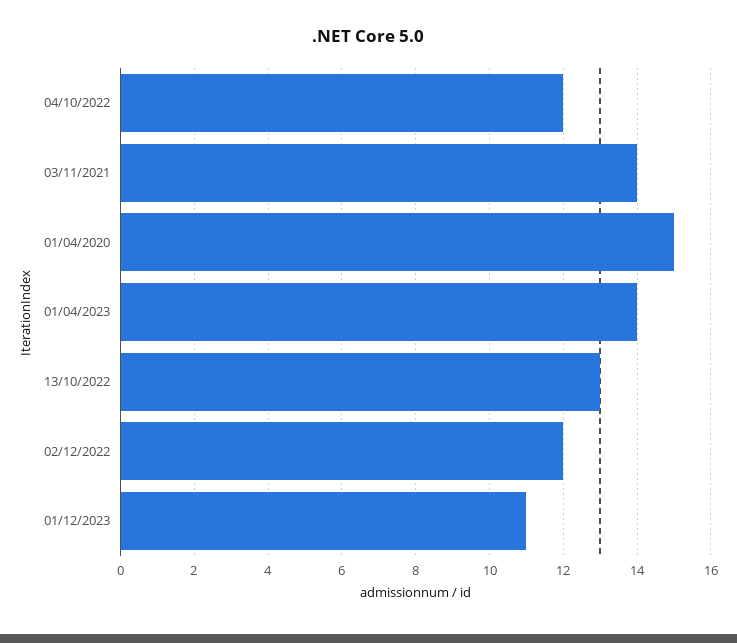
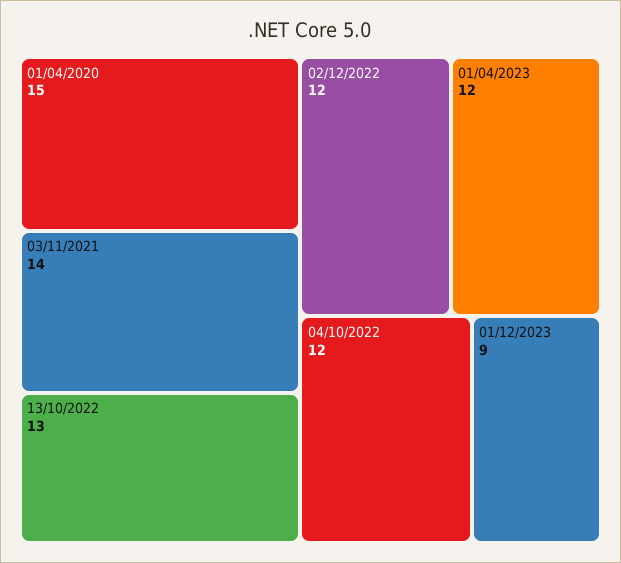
01/04/2023: 14 -> 12
01/12/2023: 11 -> 9

